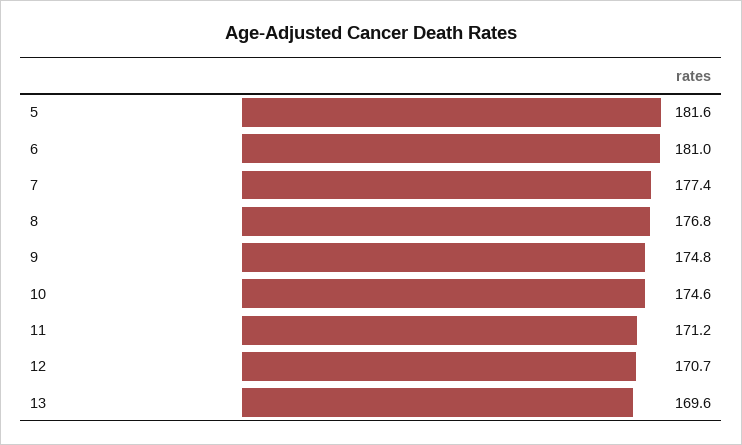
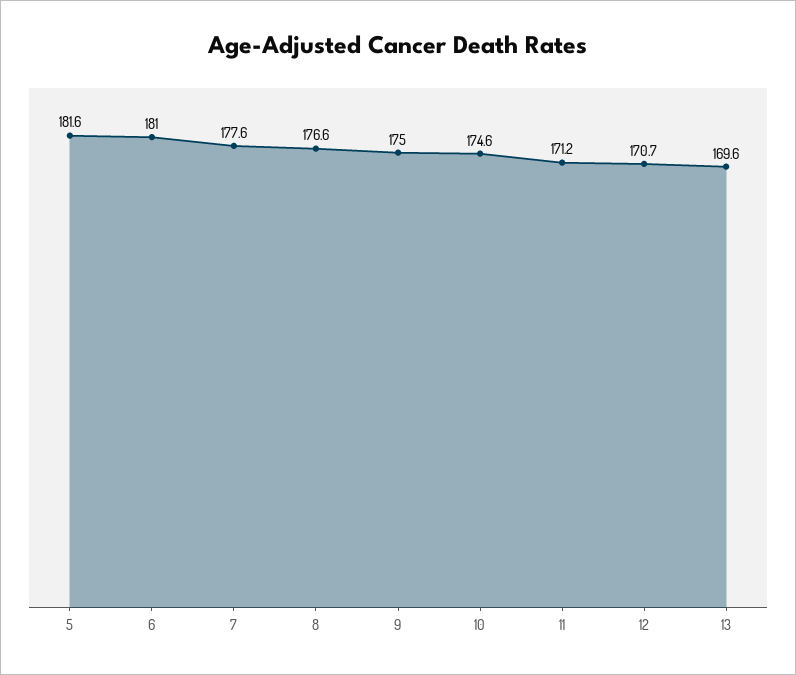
7: 177.4 -> 177.6
8: 176.8 -> 176.6
9: 174.8 -> 175

